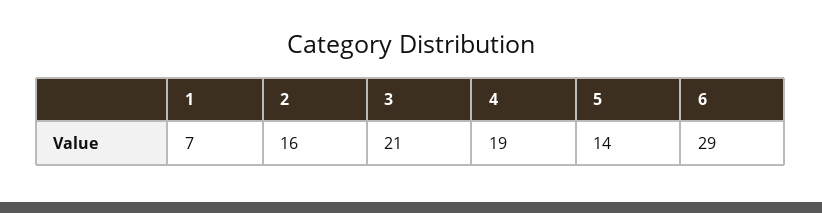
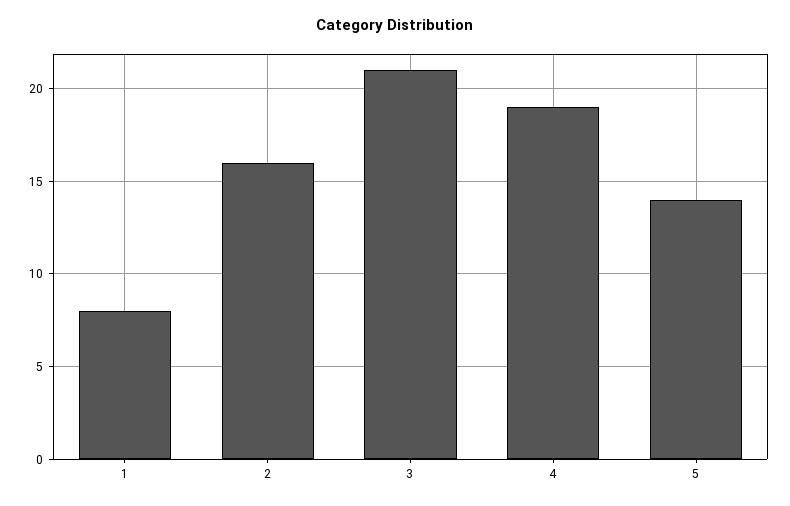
1: 7 -> 8
6: 29 -> none

